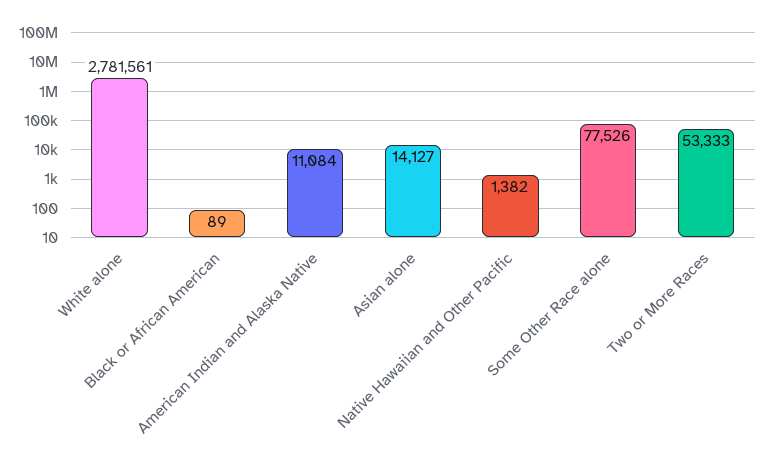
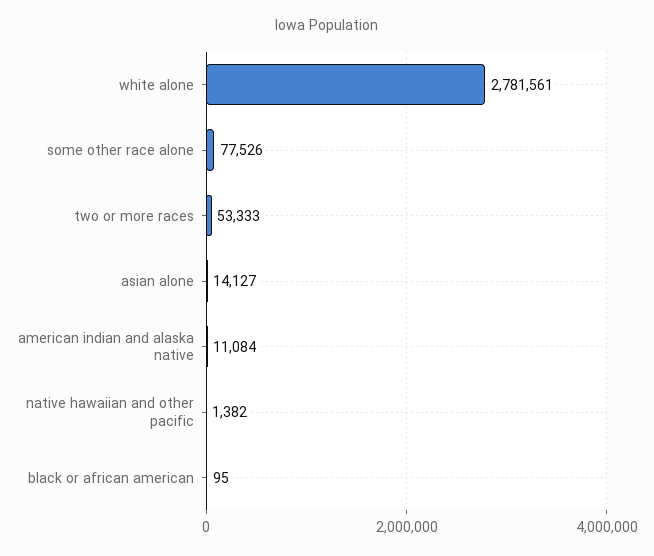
Black or African American: 89 -> 95

